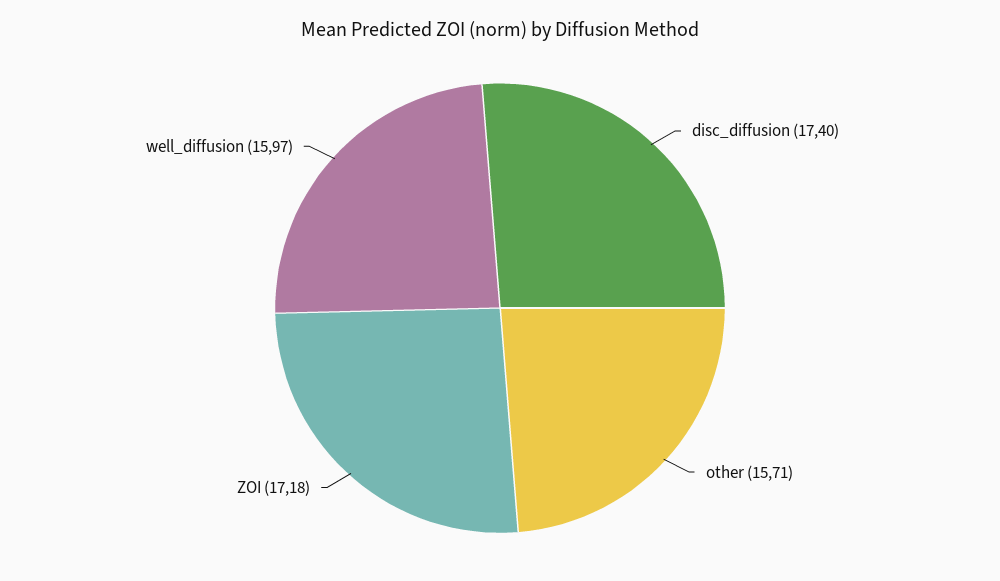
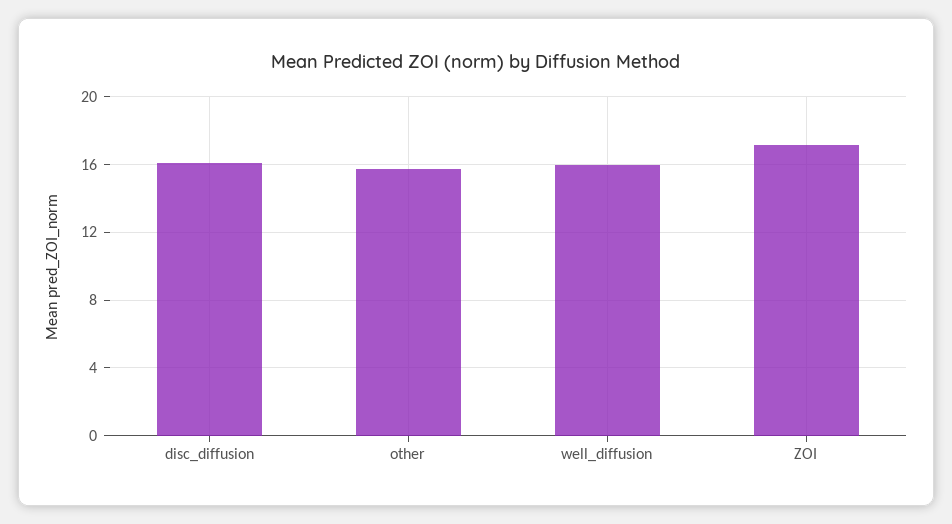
disc_diffusion: 17.4 -> 16

